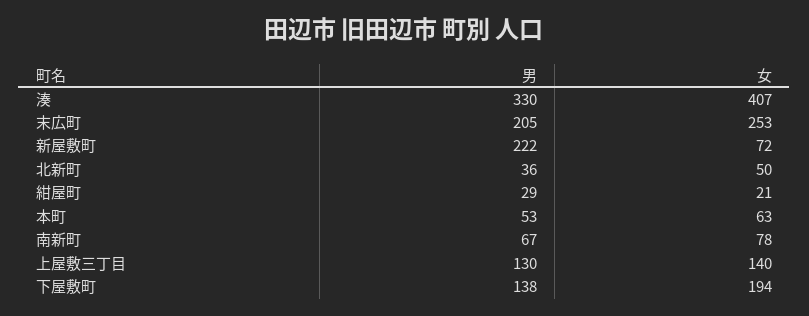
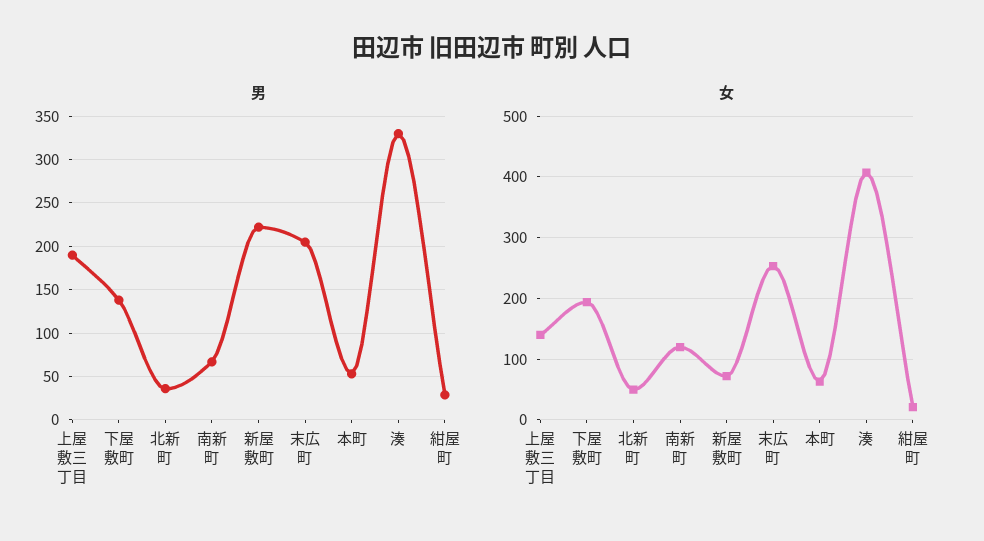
女, 南新町: 78 -> 120
男, 上屋敷三丁目: 130 -> 190

